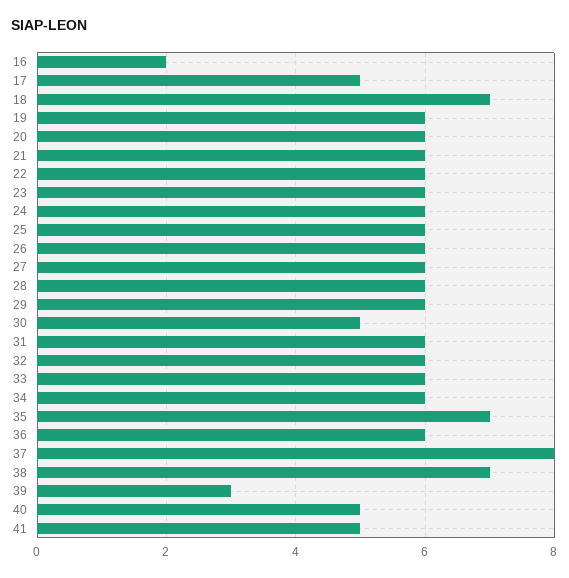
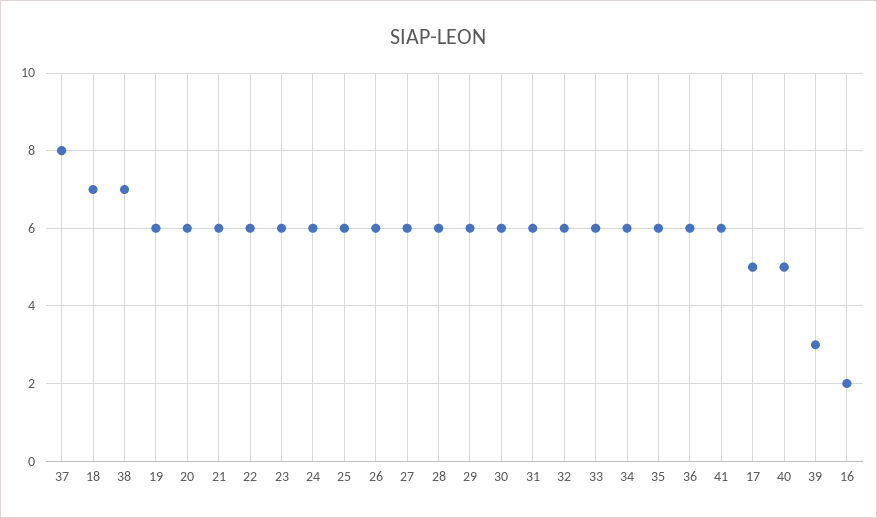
30: 5 -> 6
35: 7 -> 6
41: 5 -> 6

